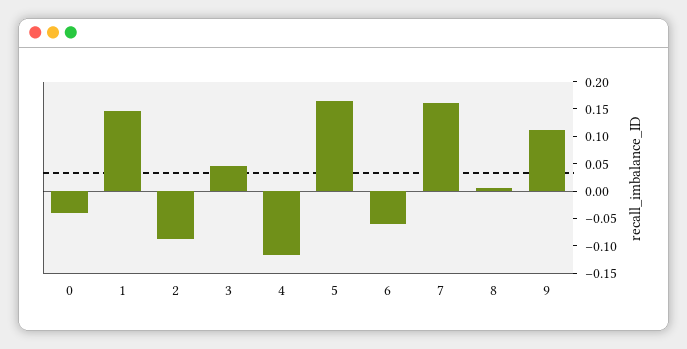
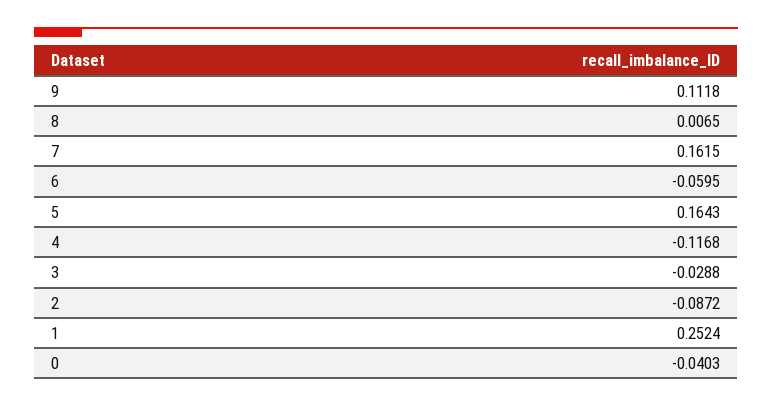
1: 0.15 -> 0.2524
3: 0.05 -> -0.0288

